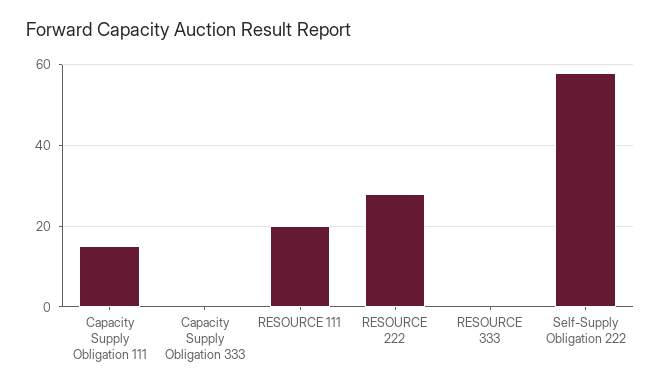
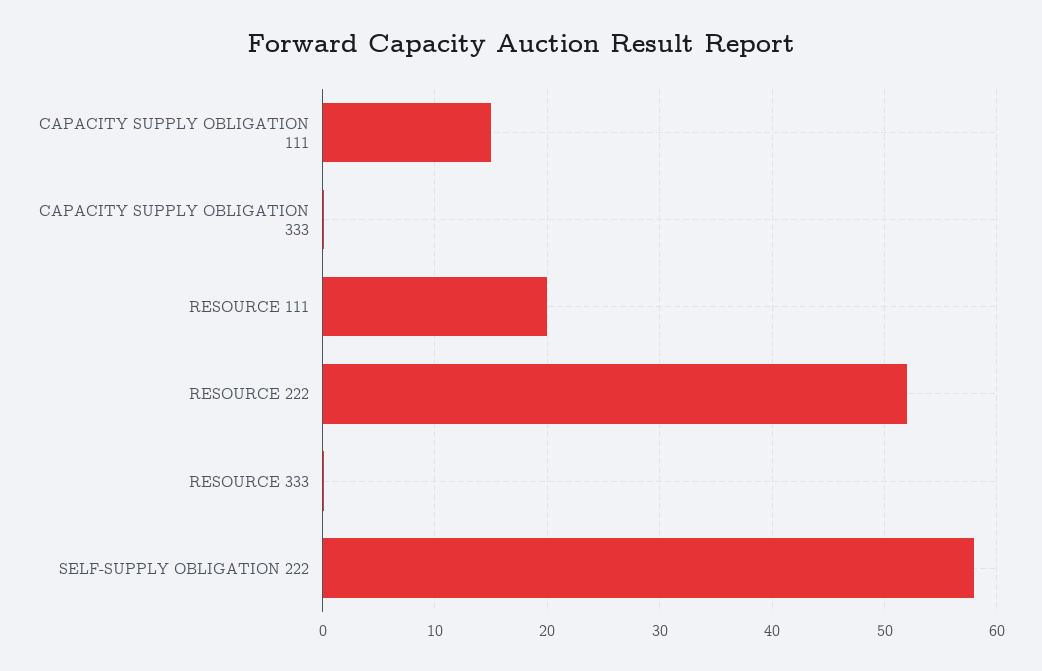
RESOURCE 222: 28 -> 52

